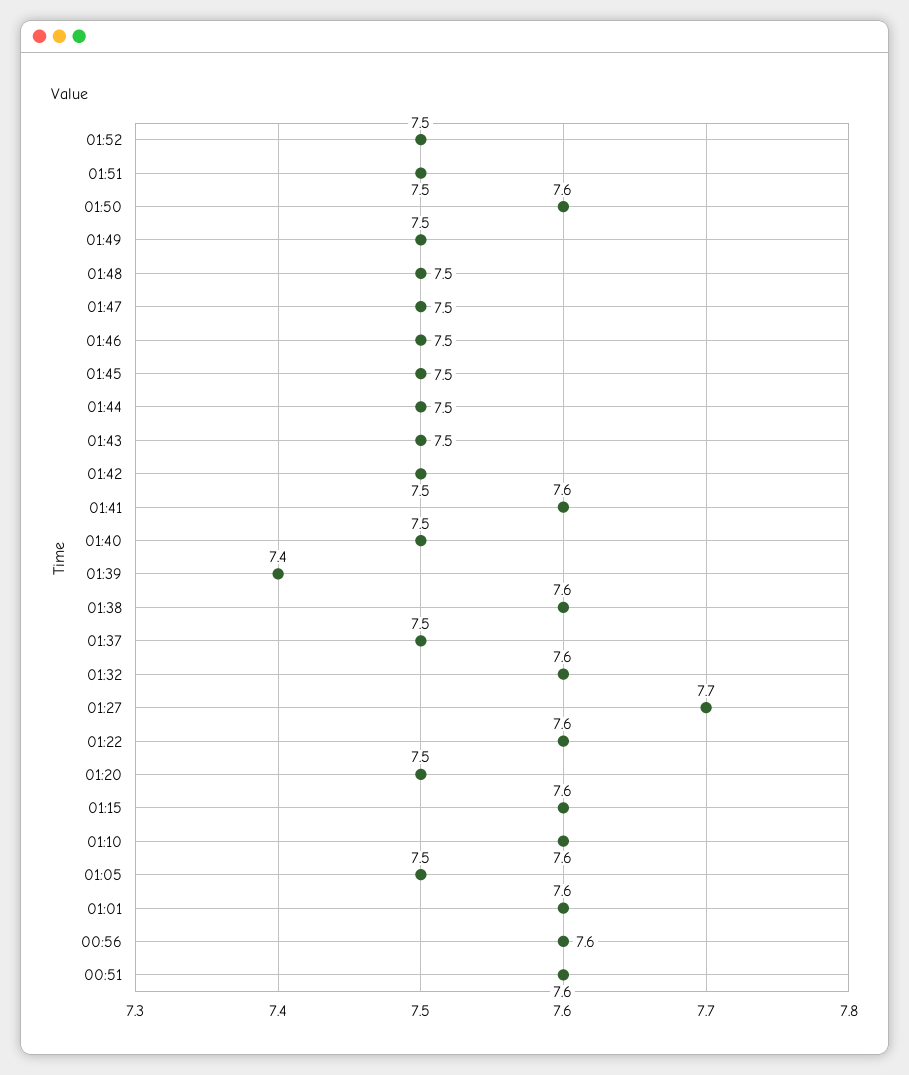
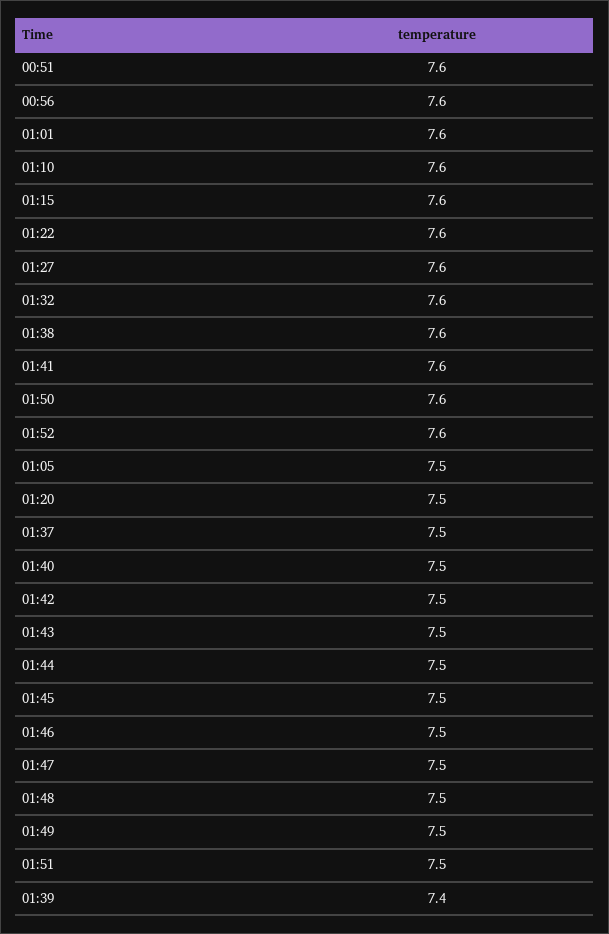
01:52: 7.5 -> 7.6
01:27: 7.7 -> 7.6

